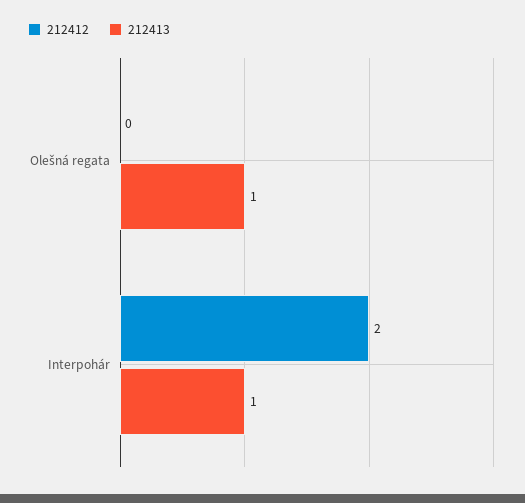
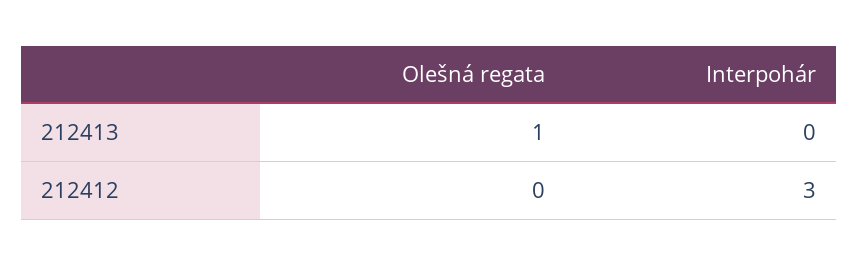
212412, Interpohár: 2 -> 3
212413, Interpohár: 1 -> 0

